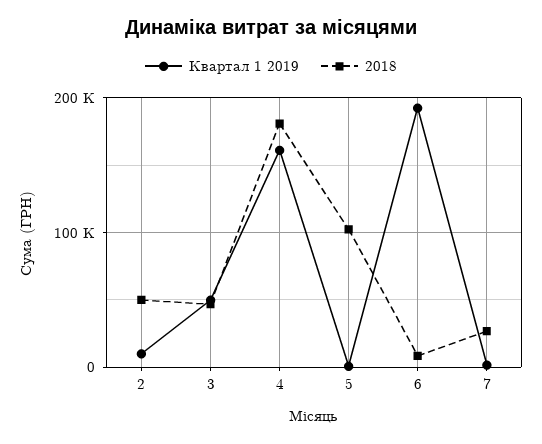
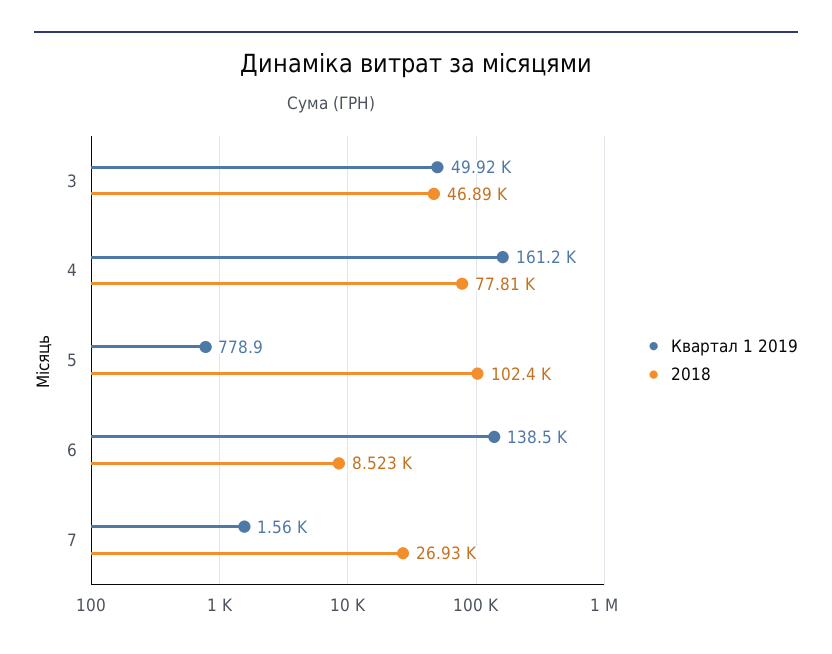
Квартал 1 2019, 2: 10000 -> none
2018, 2: 50000 -> none
2018, 4: 180000 -> 77810
Квартал 1 2019, 6: 190000 -> 138500

